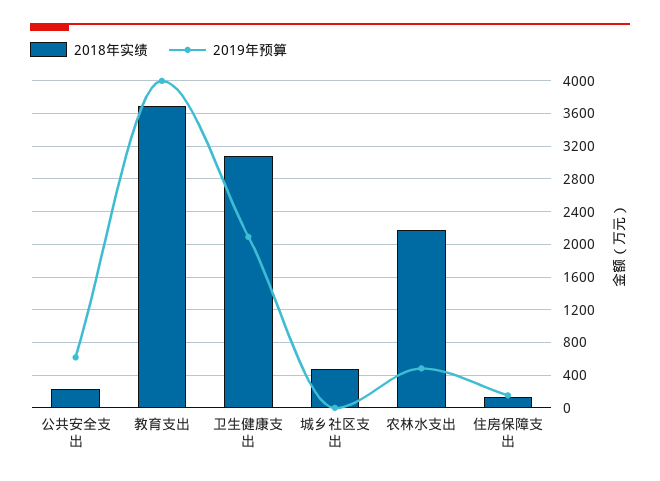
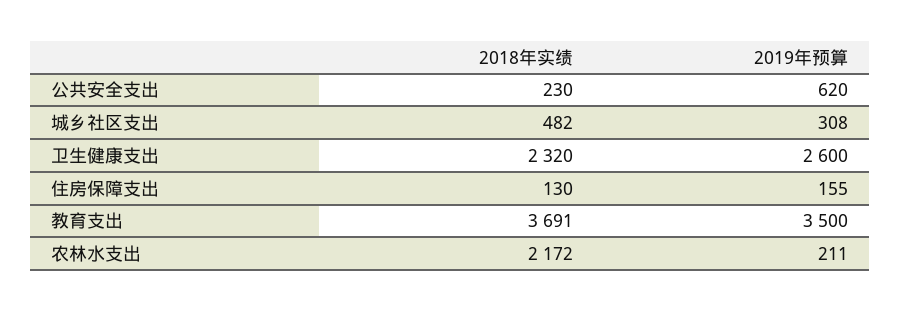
2019年预算, 教育支出: 4000 -> 3500
2018年实绩, 卫生健康支出: 3100 -> 2320
2019年预算, 卫生健康支出: 2100 -> 2600
2019年预算, 城乡社区支出: 0 -> 308
2019年预算, 农林水支出: 500 -> 211

